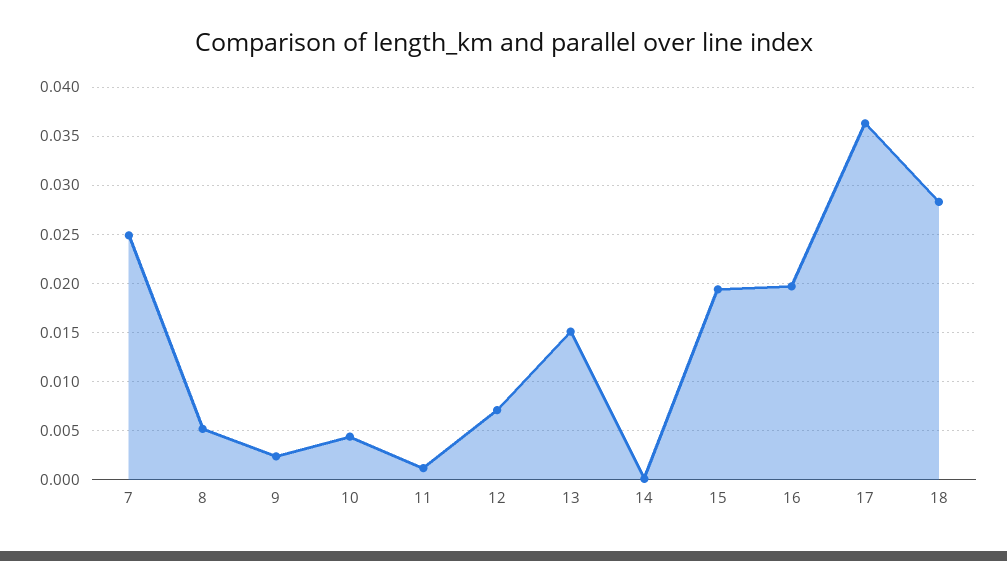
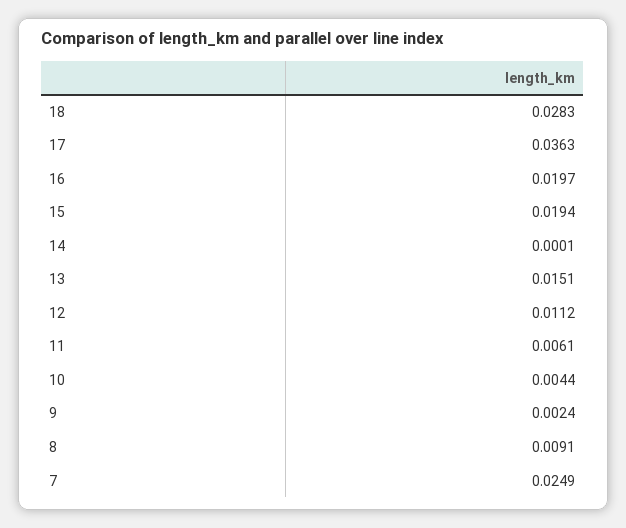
8: 0.005 -> 0.0091
11: 0.001 -> 0.0061
12: 0.007 -> 0.0112

